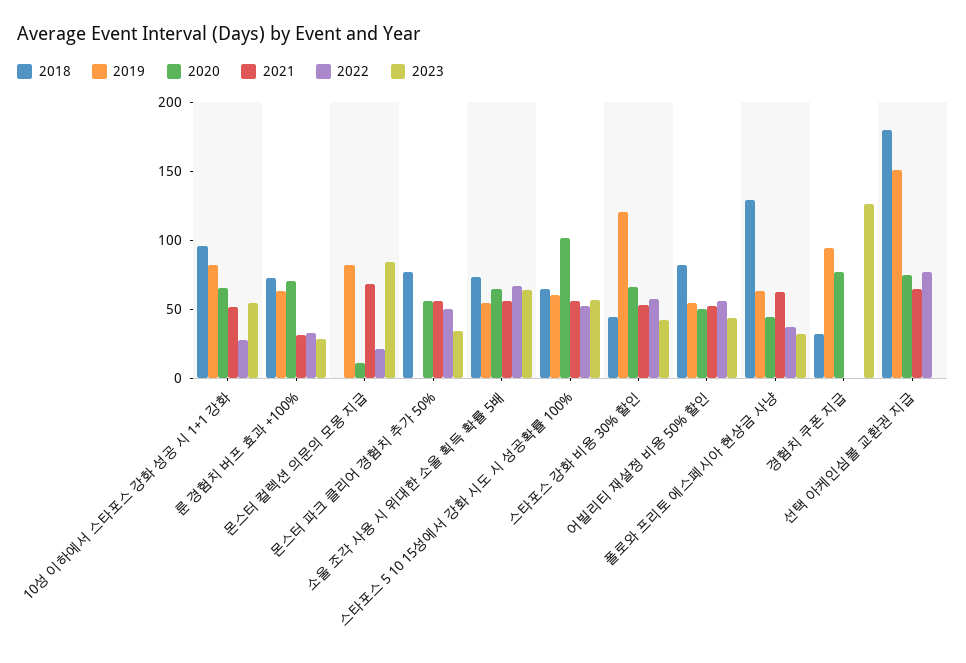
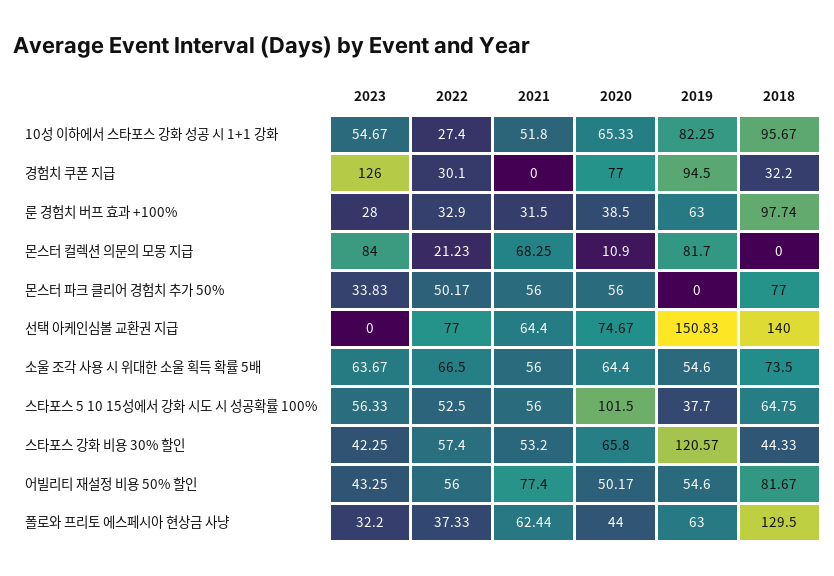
2018, 룬 경험치 버프 효과 +100%: 70 -> 97.74
2020, 룬 경험치 버프 효과 +100%: 70 -> 38.5
2019, 스타포스 5 10 15성에서 강화 시도 시 성공확률 100%: 60 -> 37.7
2021, 어빌리티 재설정 비용 50% 할인: 50 -> 77.4
2022, 경험치 쿠폰 지급: 0 -> 30.1
2018, 선택 아케인심볼 교환권 지급: 180 -> 140

